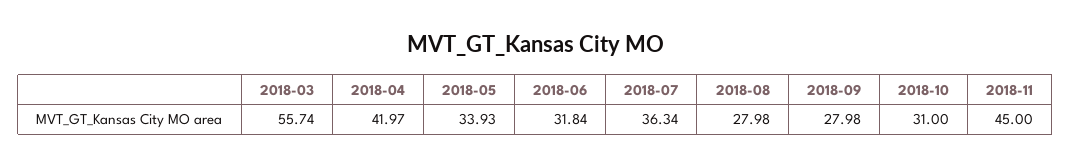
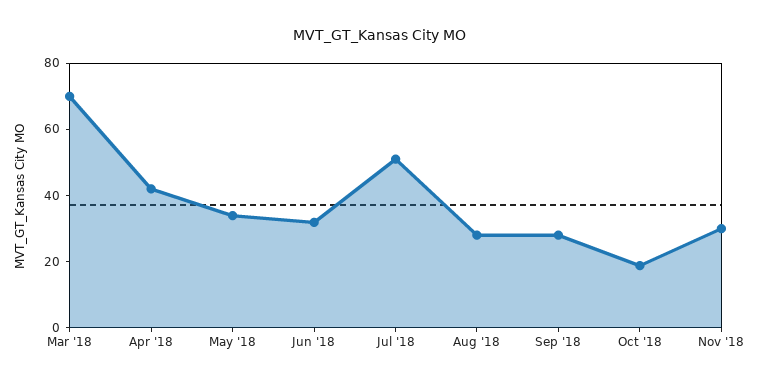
2018-03: 55.74 -> 70
2018-07: 36.34 -> 50
2018-10: 31 -> 20
2018-11: 45 -> 30

